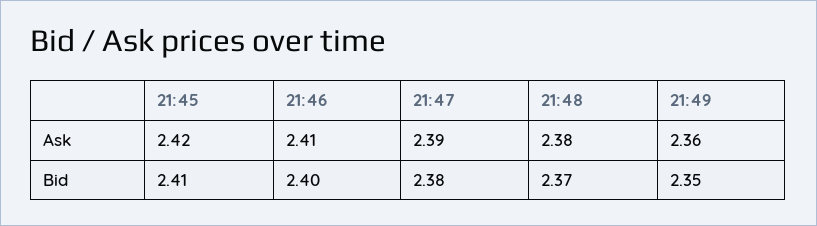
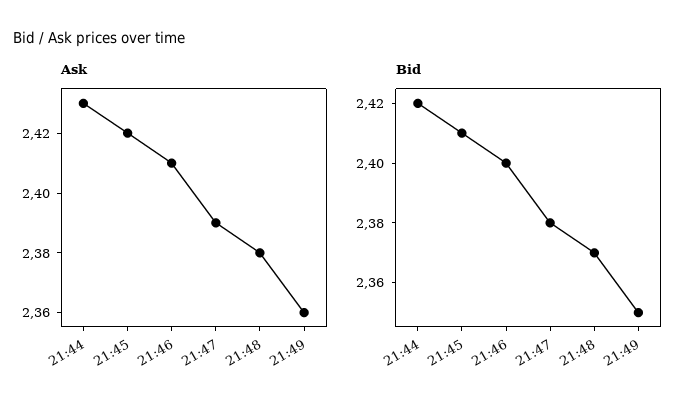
Ask, 21:44: none -> 2.43
Bid, 21:44: none -> 2.42

